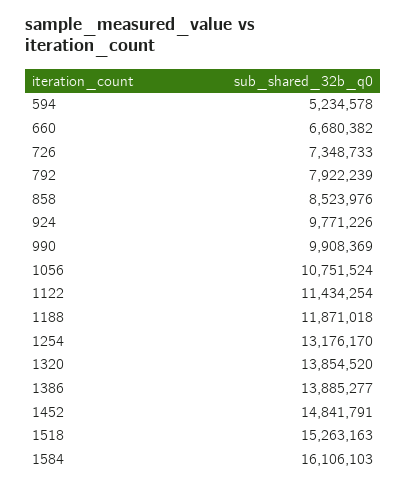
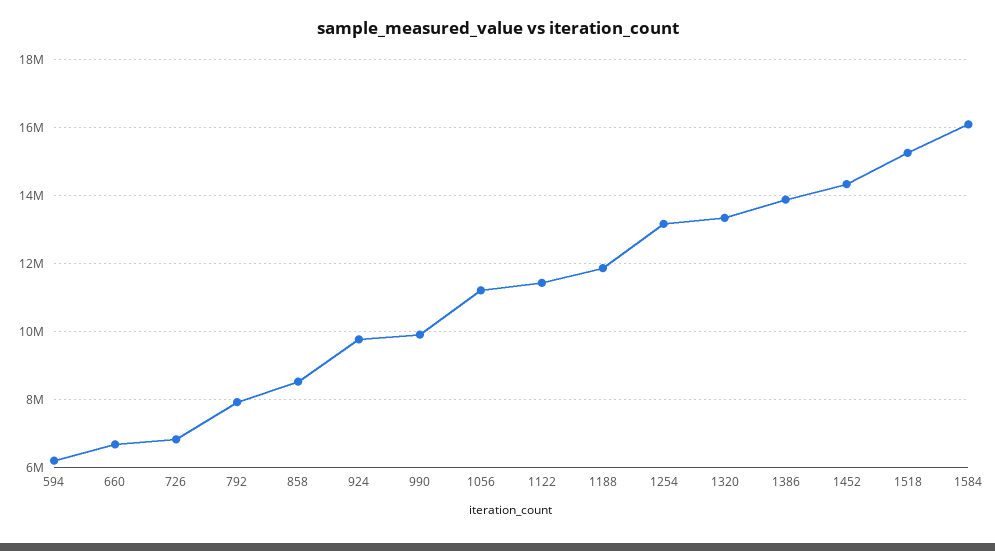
594: 5234578 -> 6200000
726: 7348733 -> 6800000
1056: 10751524 -> 11200000
1320: 13854520 -> 13400000
1452: 14841791 -> 14400000

